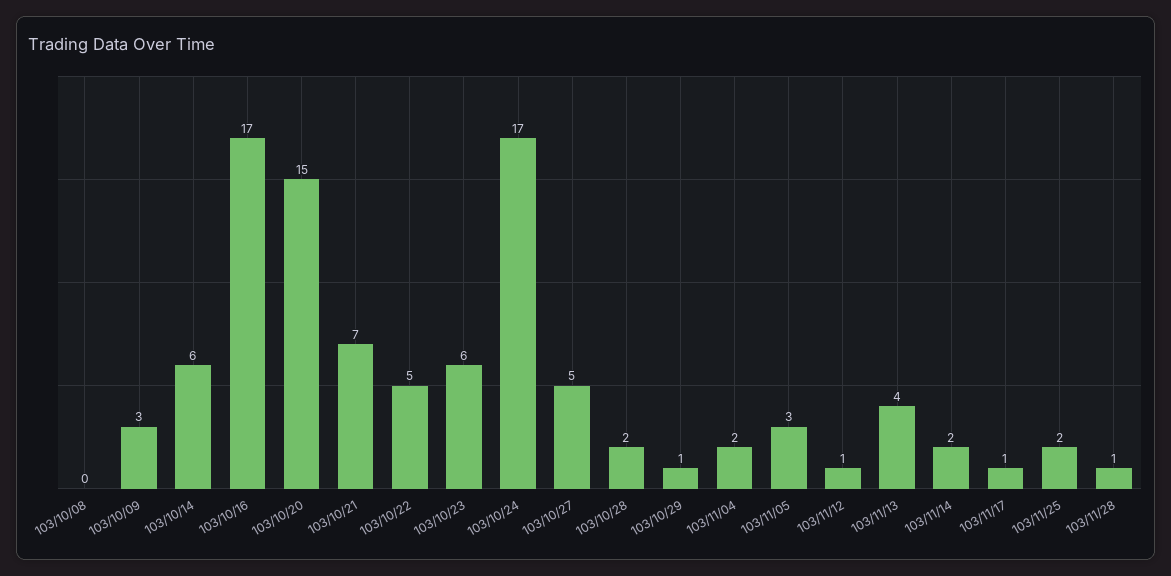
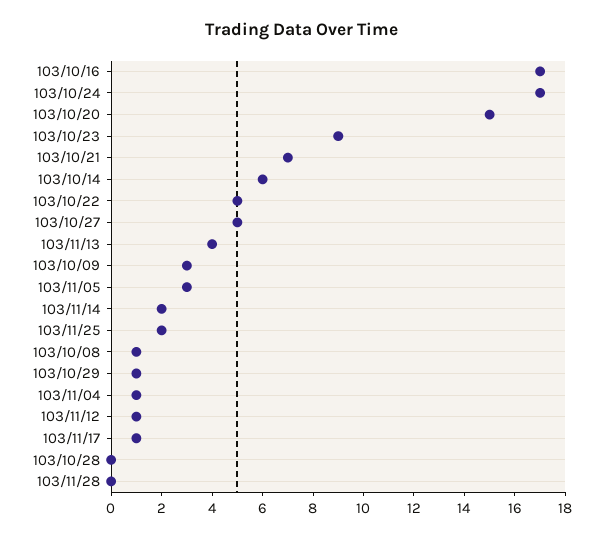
103/10/08: 0 -> 1
103/10/23: 6 -> 9
103/10/28: 2 -> 0
103/11/04: 2 -> 1
103/11/28: 1 -> 0

